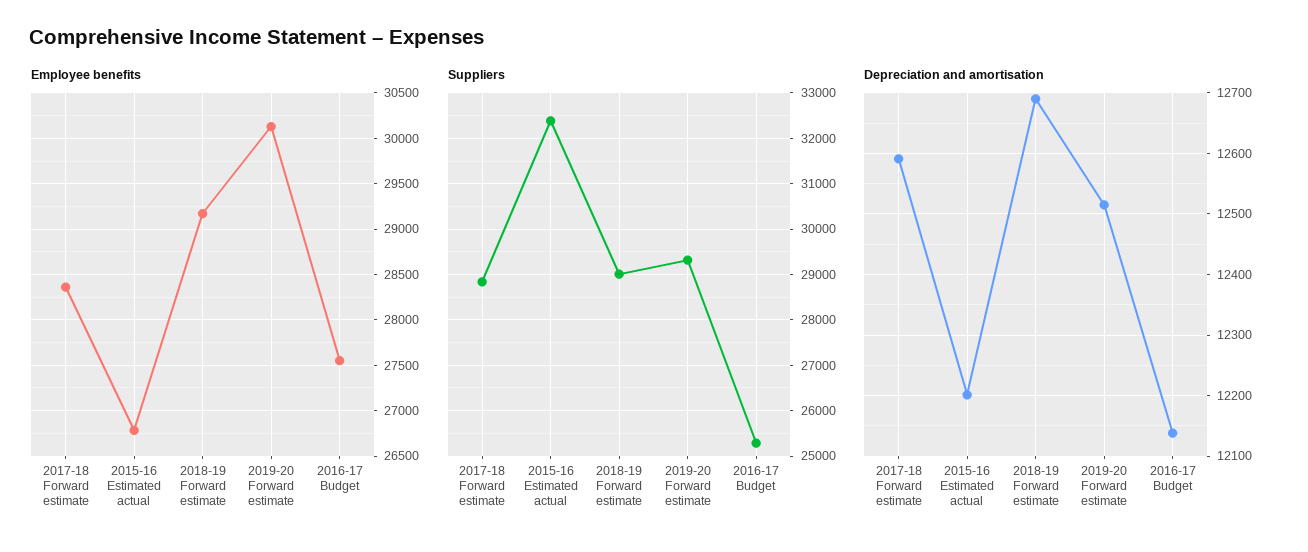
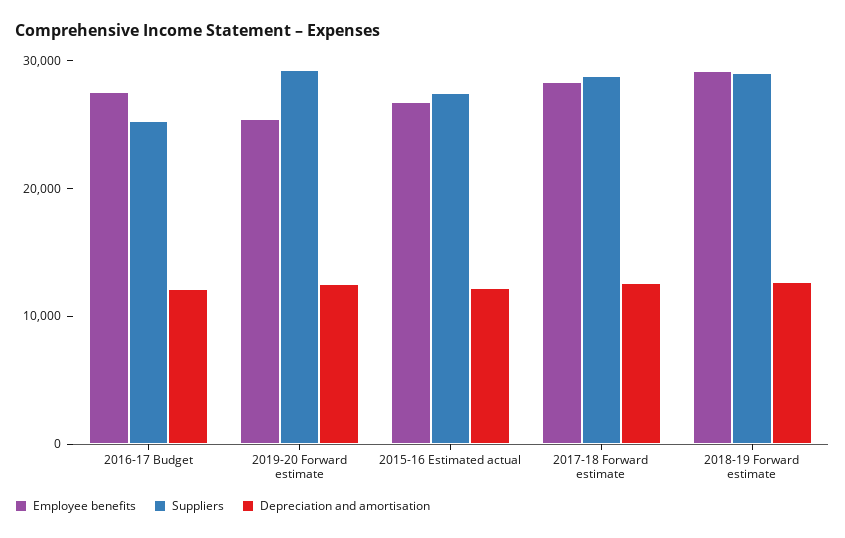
Employee benefits, 2019-20 Forward estimate: 30100 -> 26000
Suppliers, 2015-16 Estimated actual: 32400 -> 28000

